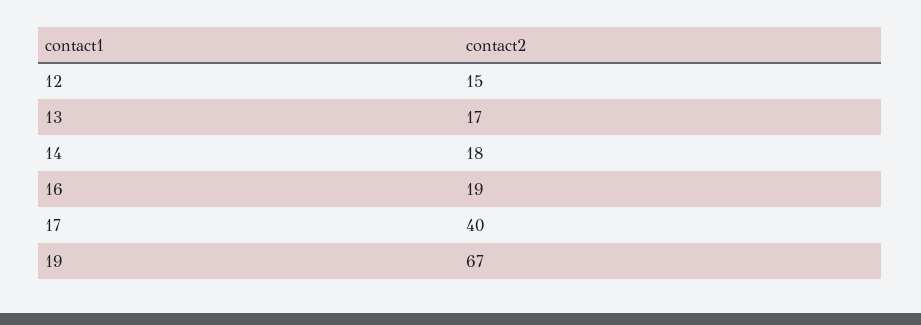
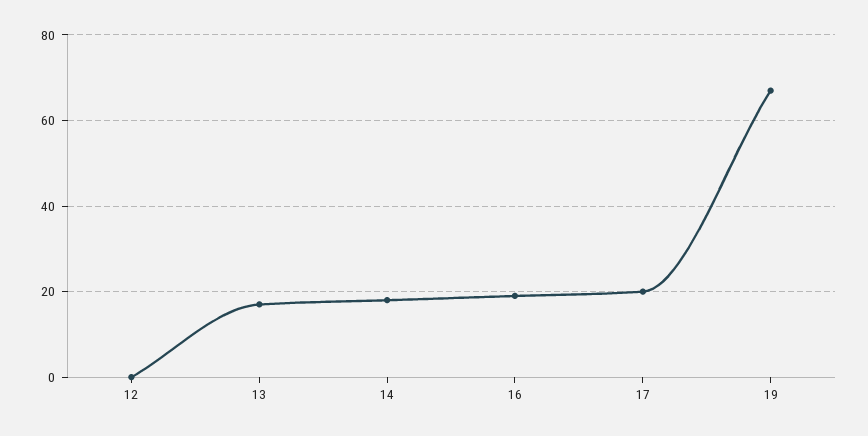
12: 15 -> 0
17: 40 -> 20

